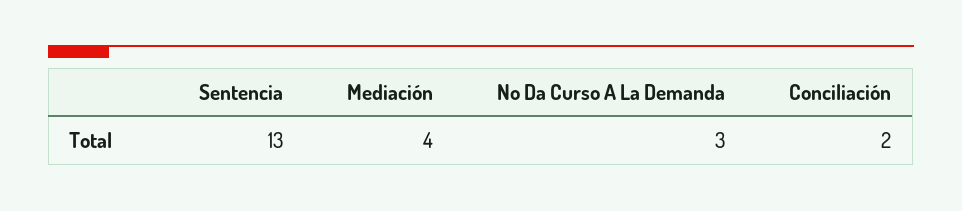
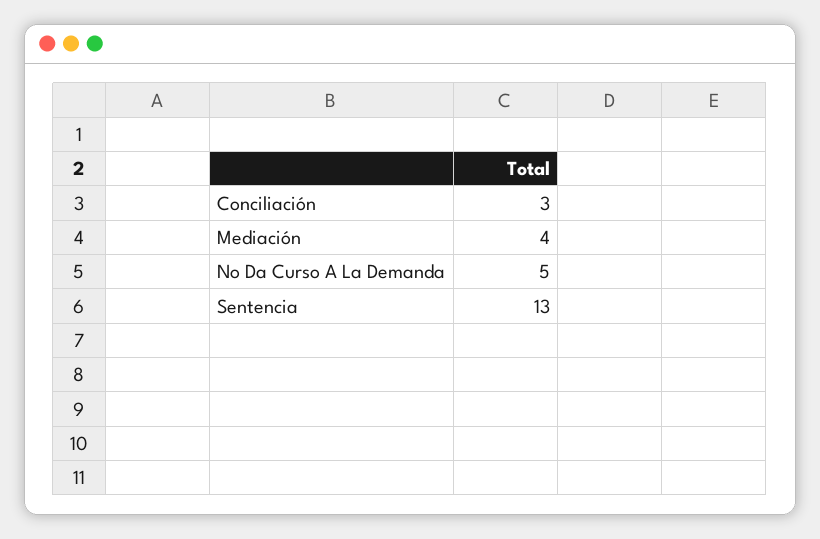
No Da Curso A La Demanda: 3 -> 5
Conciliación: 2 -> 3

